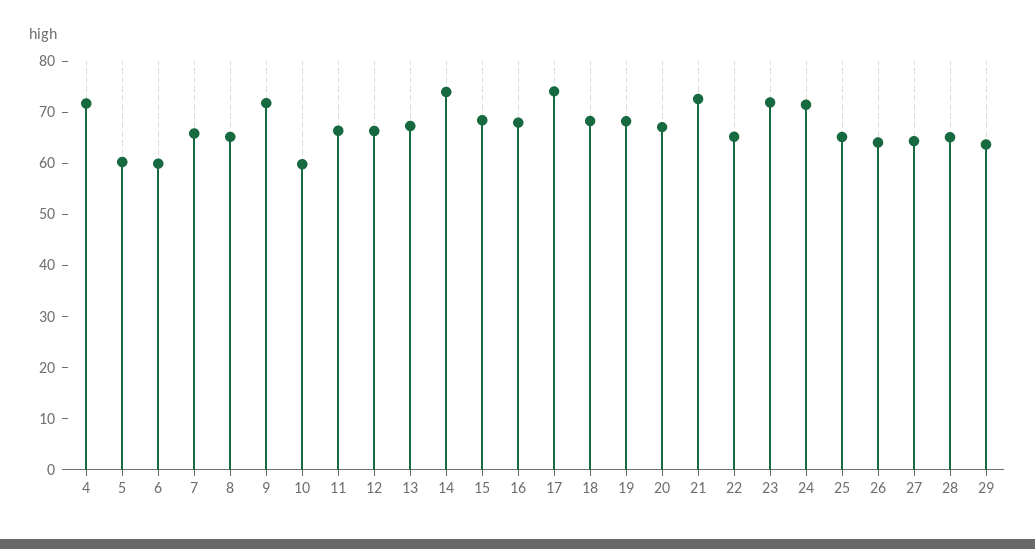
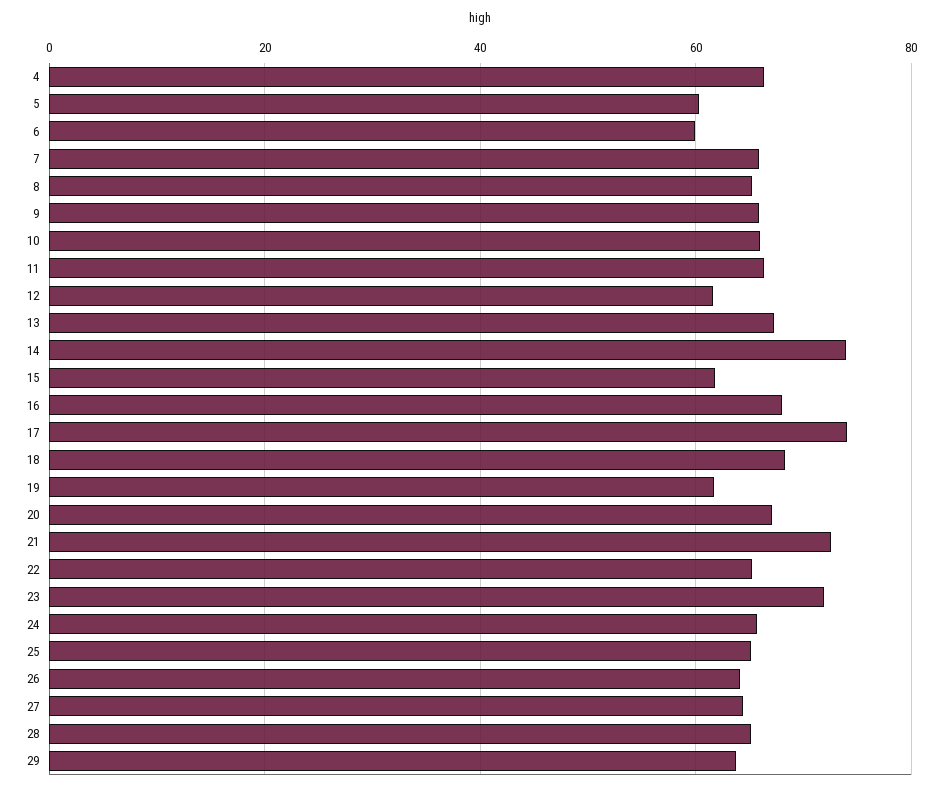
4: 72 -> 66
9: 72 -> 66
10: 60 -> 66
12: 66 -> 62
15: 68 -> 62
19: 68 -> 62
24: 72 -> 66

